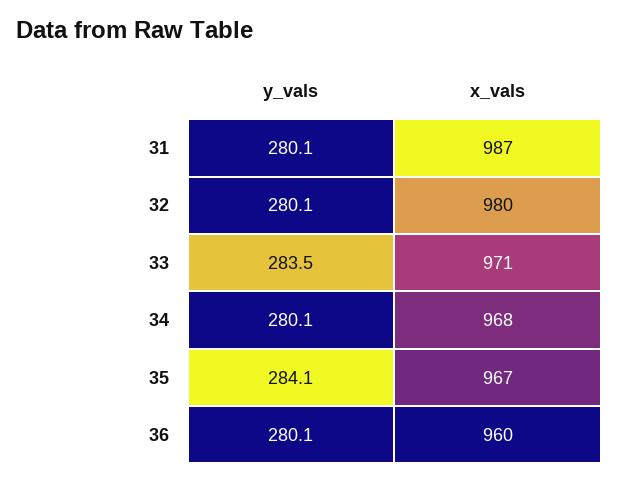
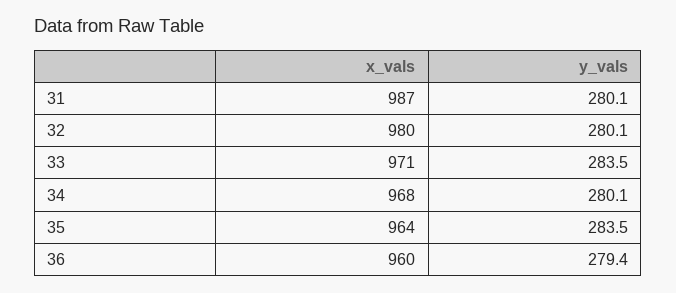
y_vals, 35: 284.1 -> 283.5
x_vals, 35: 967 -> 964
y_vals, 36: 280.1 -> 279.4

